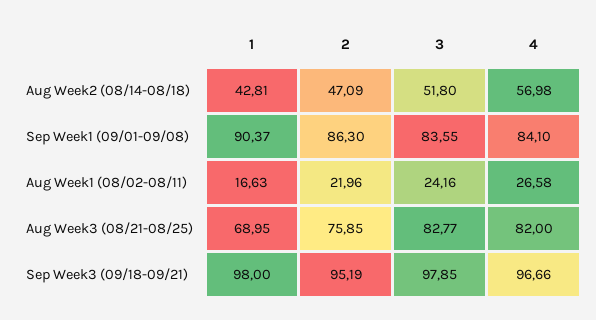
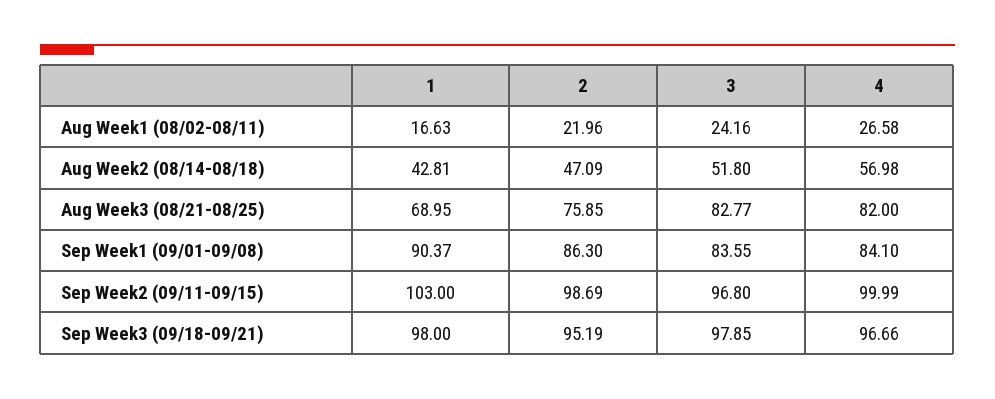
1, Sep Week2 (09/11-09/15): none -> 103
2, Sep Week2 (09/11-09/15): none -> 98.69
3, Sep Week2 (09/11-09/15): none -> 96.8
4, Sep Week2 (09/11-09/15): none -> 99.99

